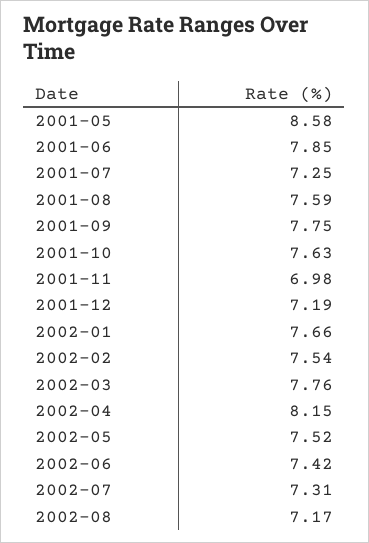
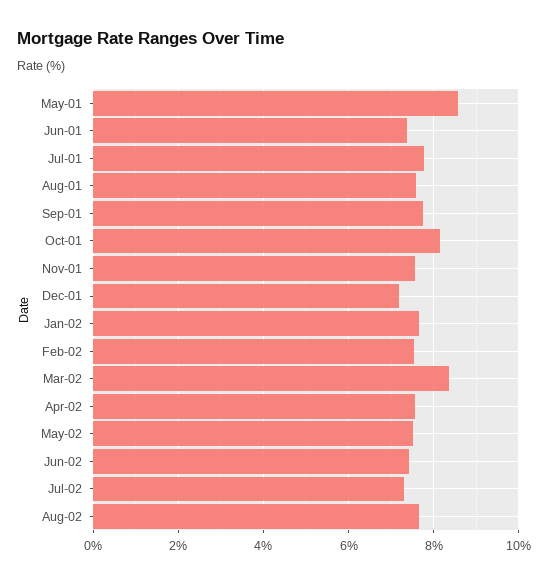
2001-06: 7.85 -> 7.4
2001-07: 7.25 -> 7.8
2001-10: 7.63 -> 8.2
2001-11: 6.98 -> 7.6
2002-03: 7.76 -> 8.4
2002-04: 8.15 -> 7.6
2002-08: 7.17 -> 7.6

